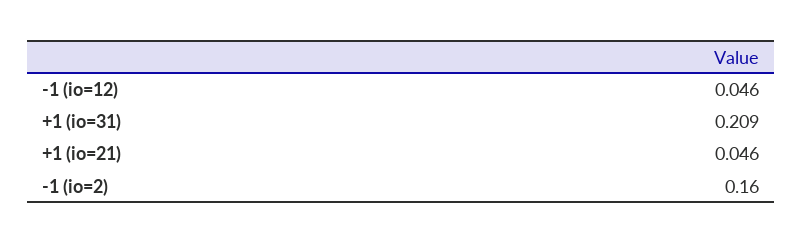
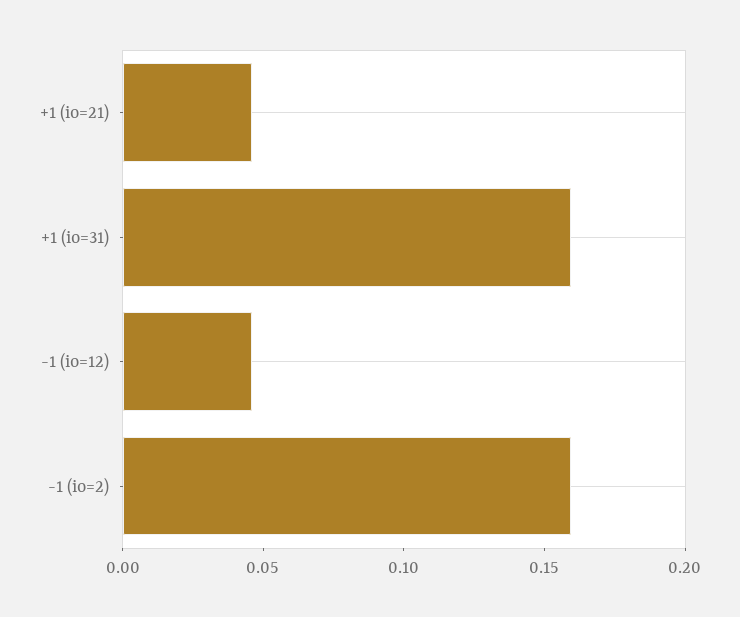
+1 (io=31): 0.209 -> 0.16

